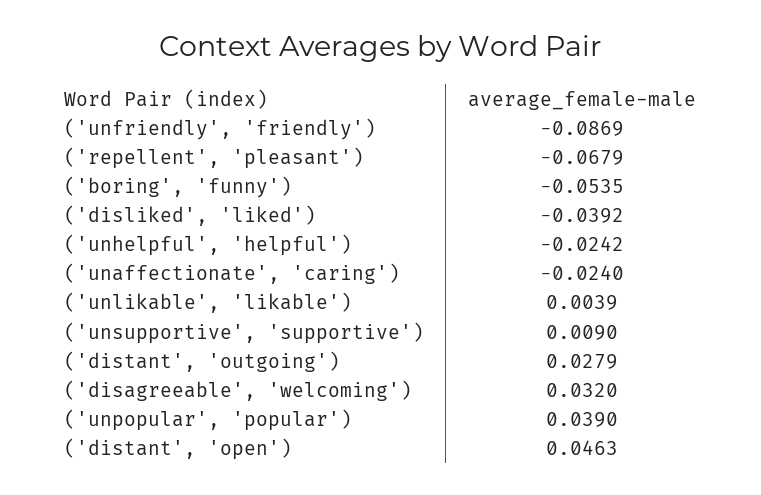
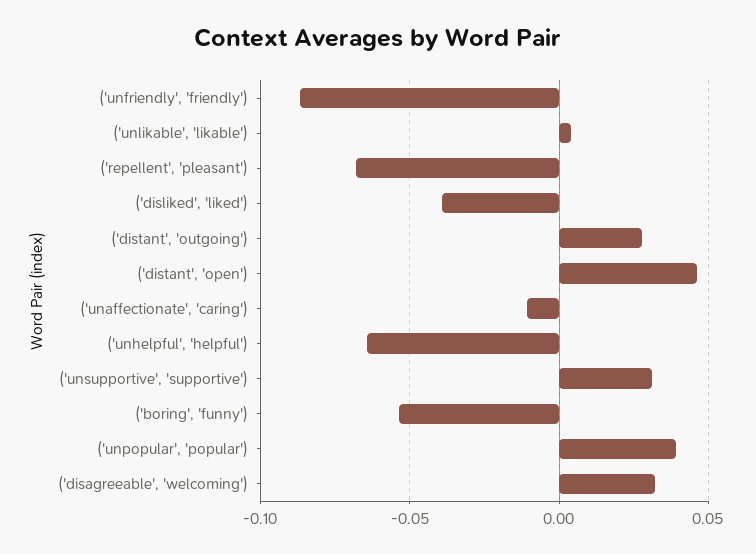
('unhelpful', 'helpful'): -0.0242 -> -0.065
('unaffectionate', 'caring'): -0.024 -> -0.01
('unsupportive', 'supportive'): 0.009 -> 0.03

